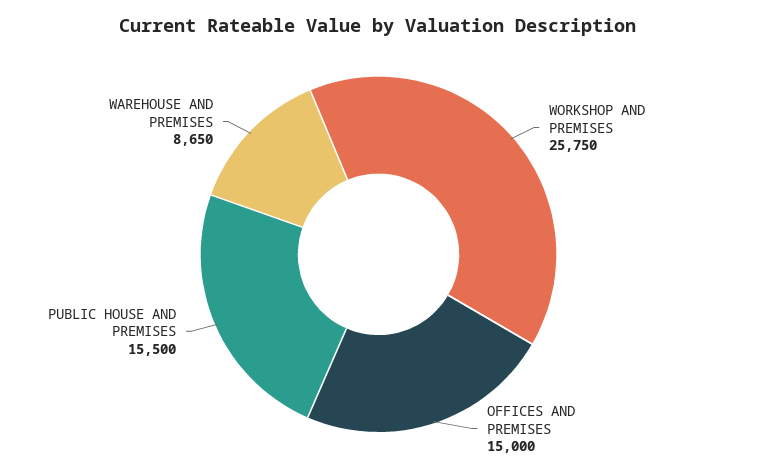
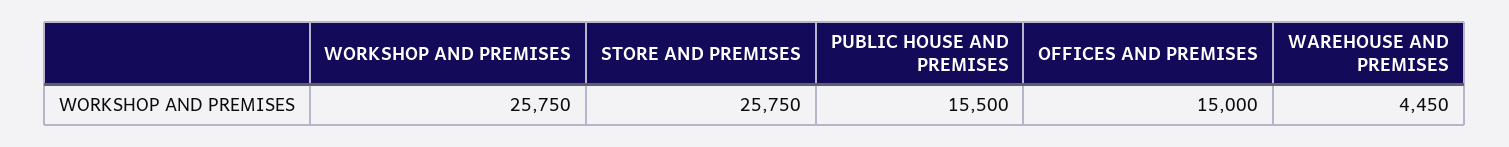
WAREHOUSE AND PREMISES: 8650 -> 4450
STORE AND PREMISES: none -> 25750

